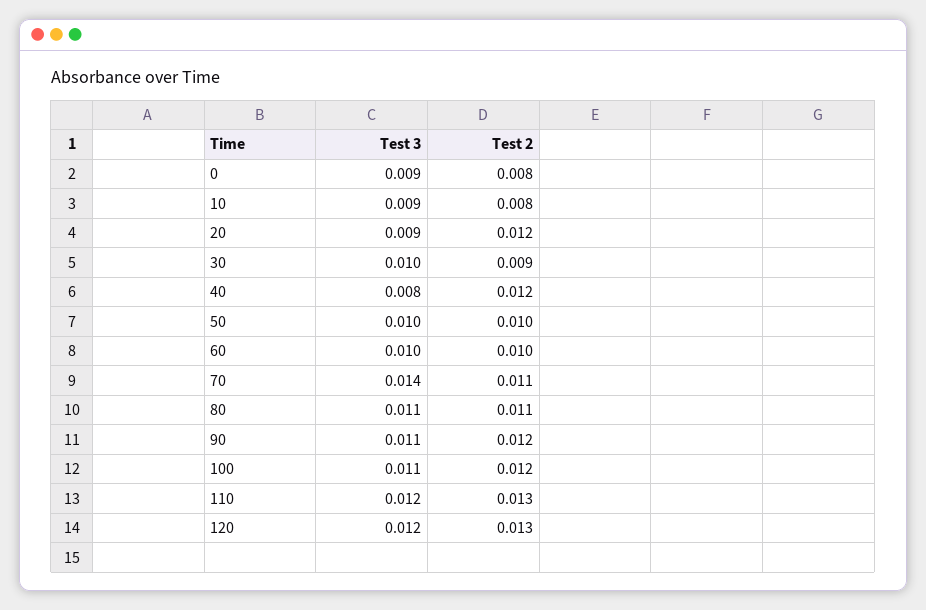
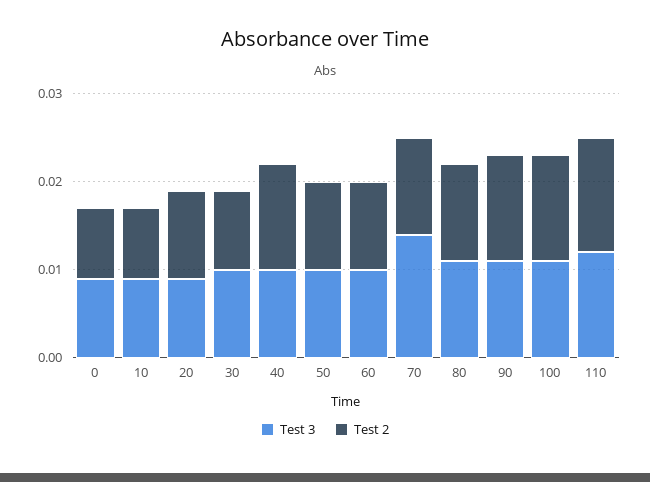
Test 2, 20: 0.012 -> 0.01
Test 3, 40: 0.008 -> 0.01
Test 3, 120: 0.012 -> none
Test 2, 120: 0.013 -> none

